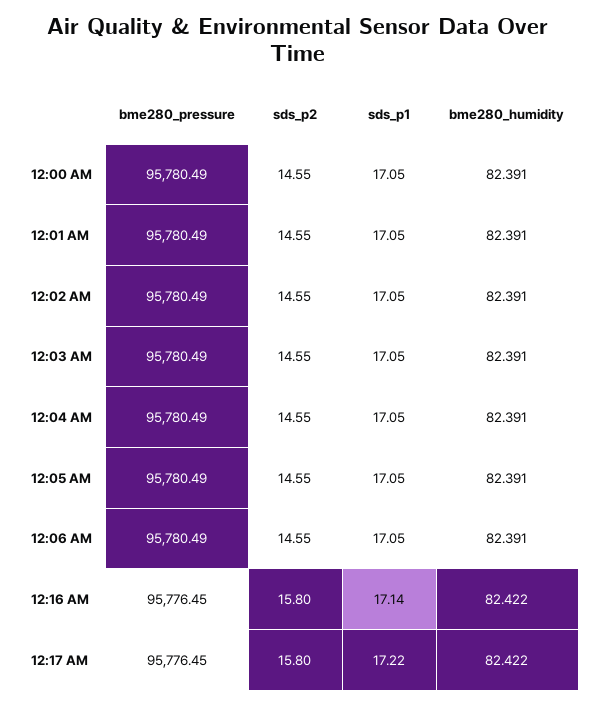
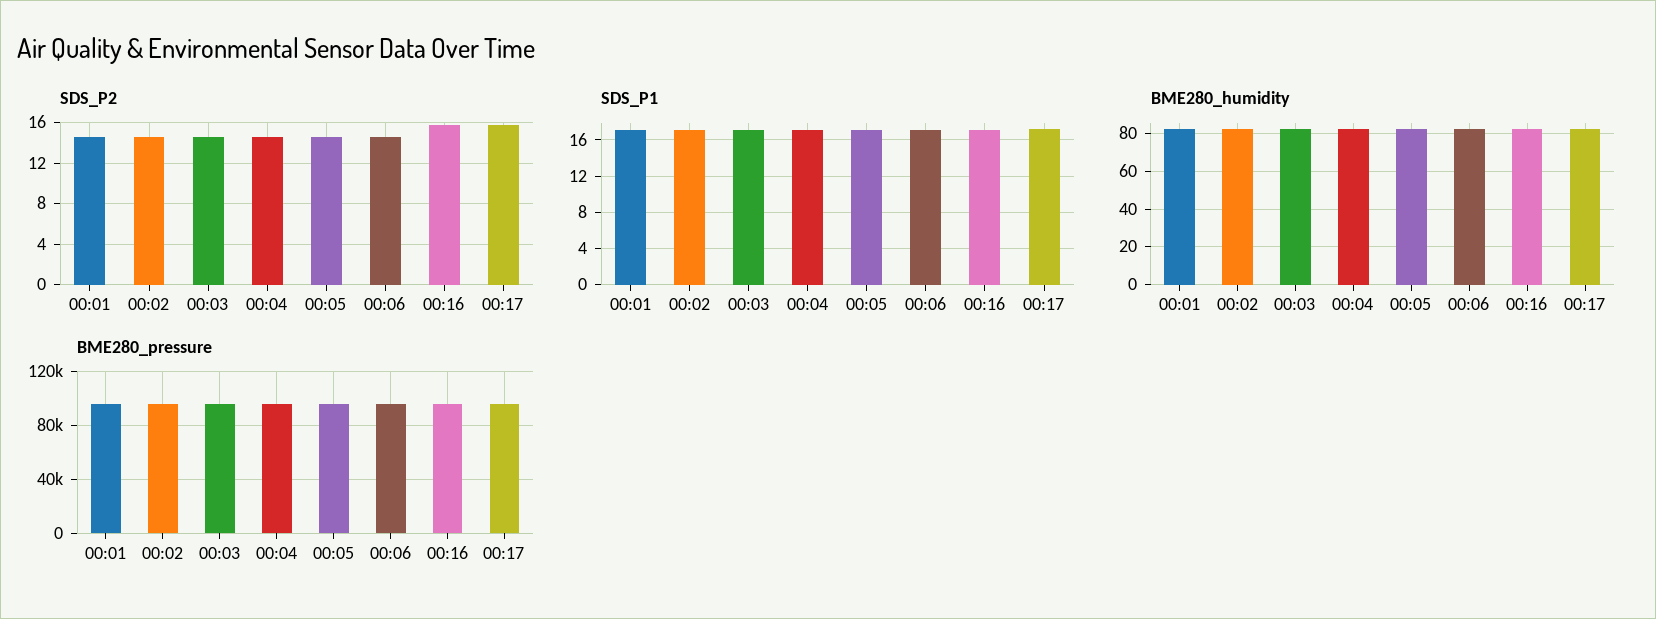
bme280_pressure, 12:00 AM: 95780.49 -> none
sds_p2, 12:00 AM: 14.55 -> none
sds_p1, 12:00 AM: 17.05 -> none
bme280_humidity, 12:00 AM: 82.391 -> none

